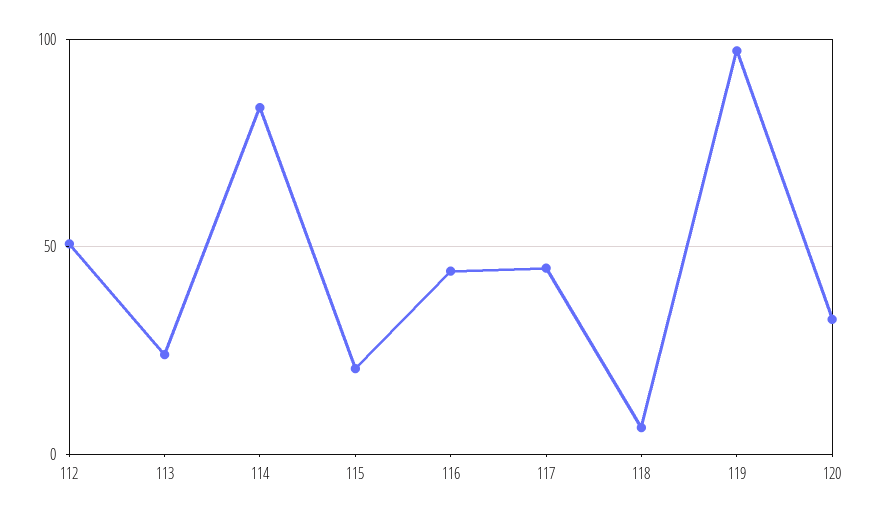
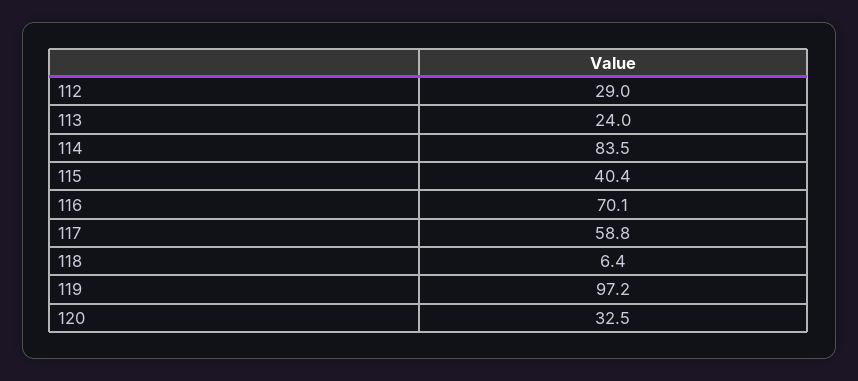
112: 50 -> 29
115: 20 -> 40.4
116: 45 -> 70.1
117: 45 -> 58.8

